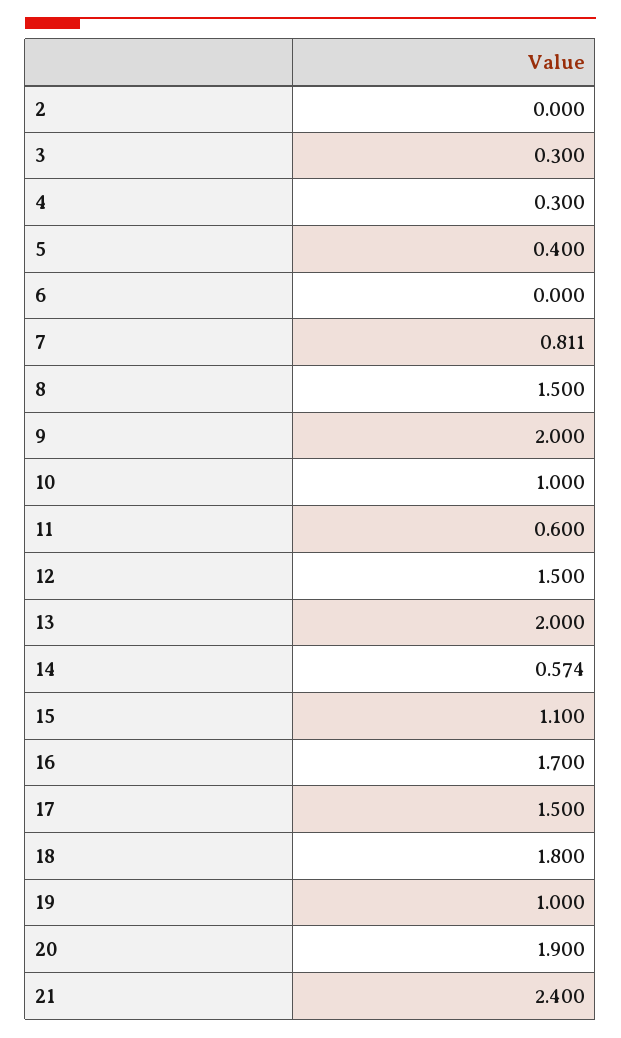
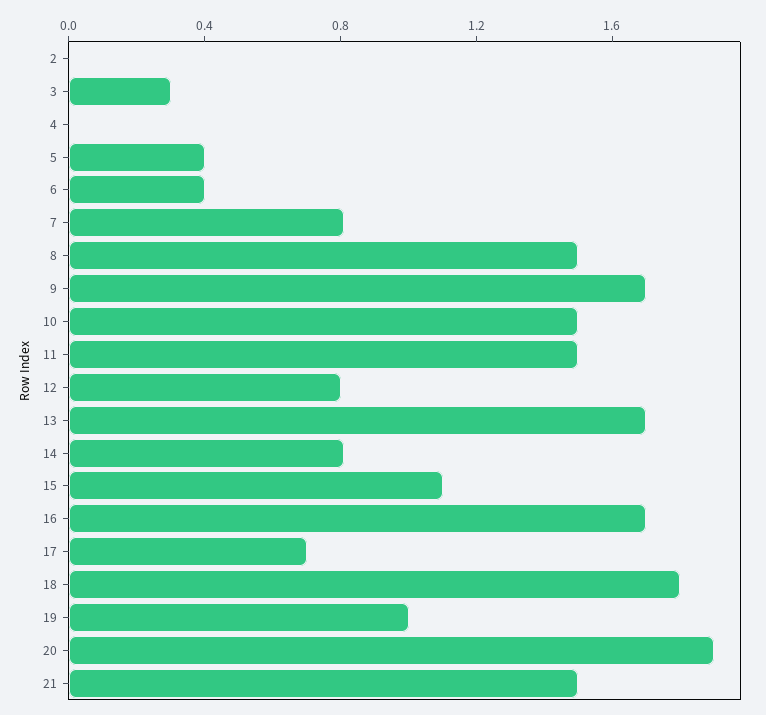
4: 0.3 -> 0
6: 0 -> 0.4
9: 2 -> 1.7
10: 1 -> 1.5
11: 0.6 -> 1.5
12: 1.5 -> 0.8
13: 2 -> 1.7
14: 0.574 -> 0.8
17: 1.5 -> 0.7
21: 2.4 -> 1.5

